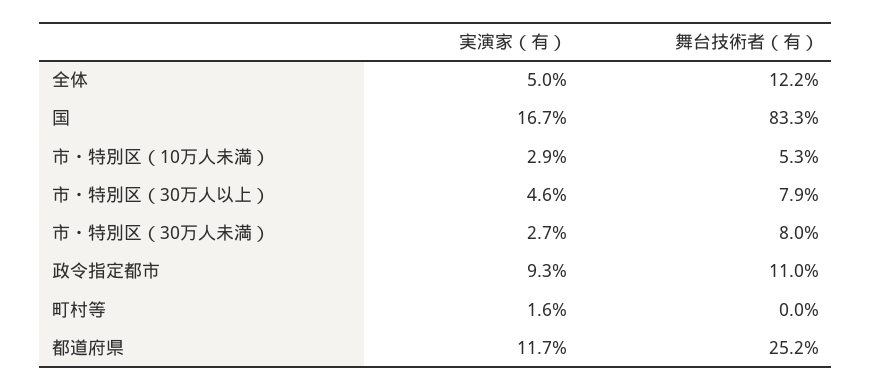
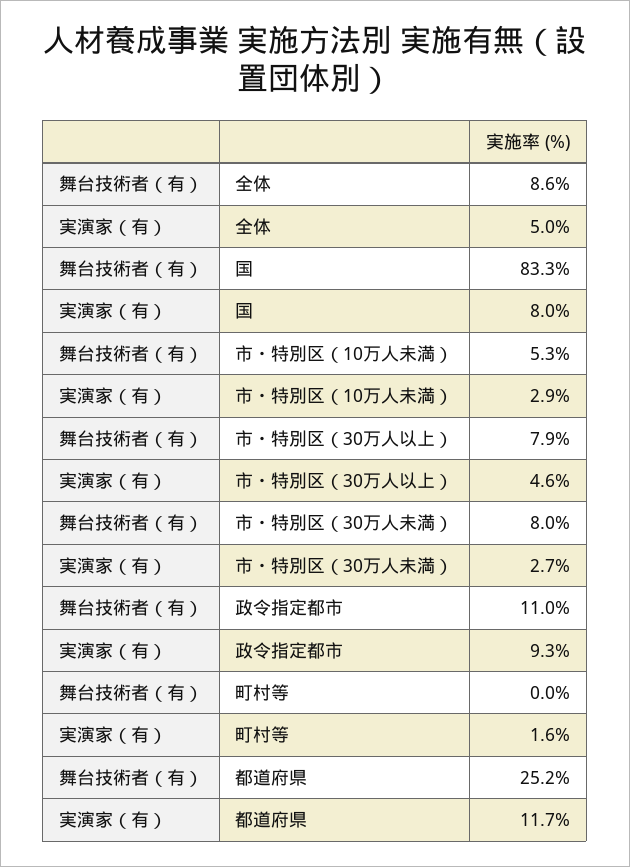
舞台技術者（有）, 全体: 12.2 -> 8.6
実演家（有）, 国: 16.7 -> 8

